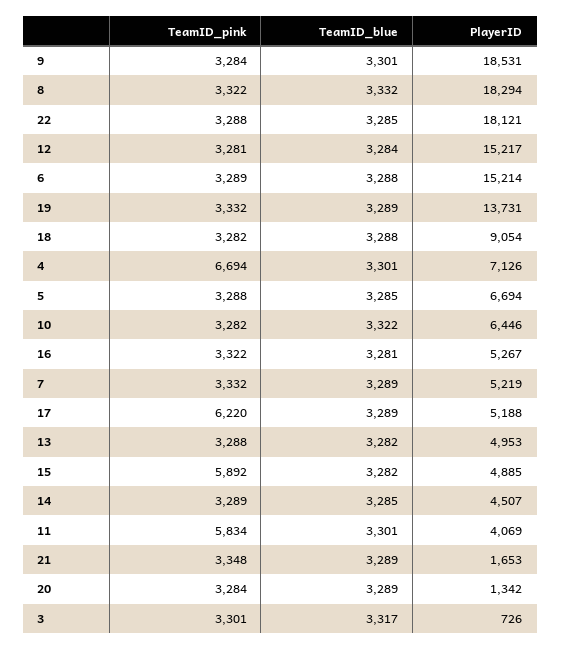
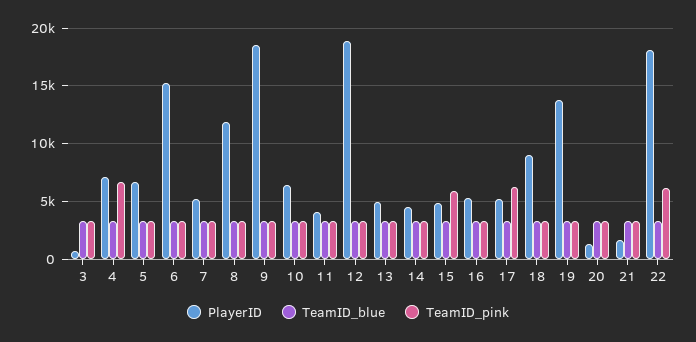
PlayerID, 8: 18294 -> 12000
TeamID_pink, 22: 3288 -> 6000
PlayerID, 12: 15217 -> 19000
TeamID_pink, 11: 5834 -> 3000

